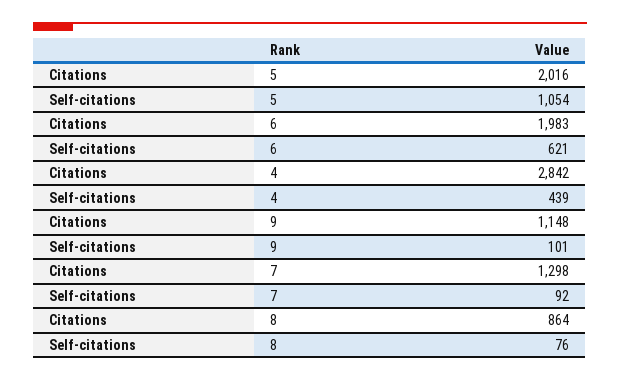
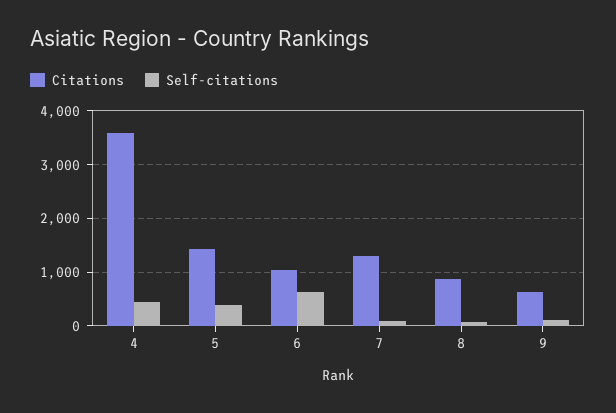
Citations, 5: 2016 -> 1400
Self-citations, 5: 1054 -> 400
Citations, 6: 1983 -> 1000
Citations, 4: 2842 -> 3600
Citations, 9: 1148 -> 600

